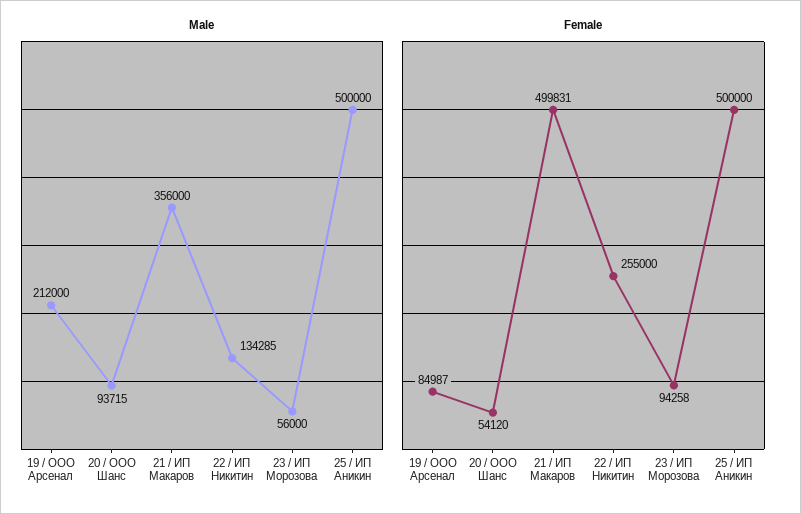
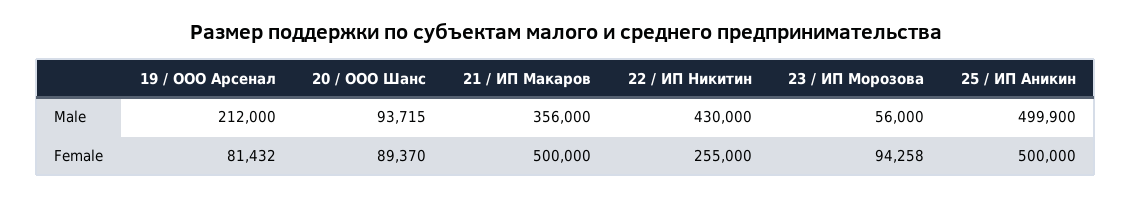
Male, 22 / ИП Никитин: 134285 -> 430000
Male, 25 / ИП Аникин: 500000 -> 499900
Female, 19 / ООО Арсенал: 84987 -> 81432
Female, 20 / ООО Шанс: 54120 -> 89370
Female, 21 / ИП Макаров: 499831 -> 500000

